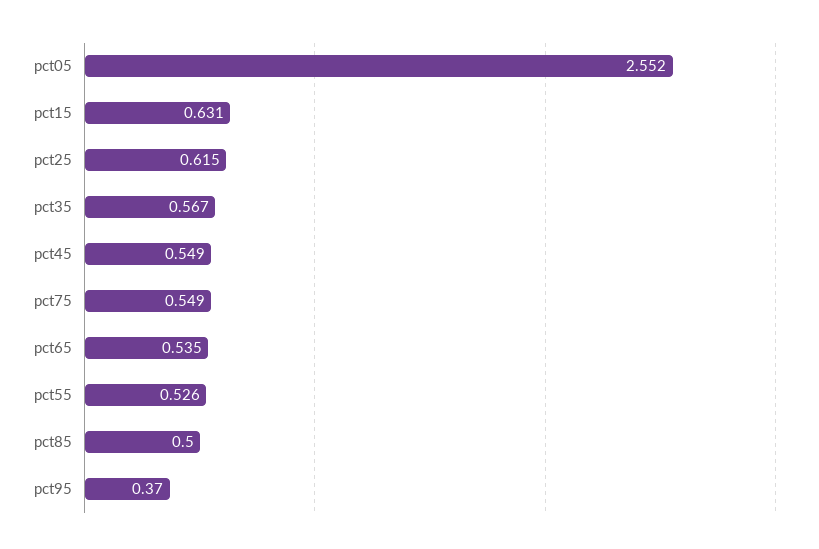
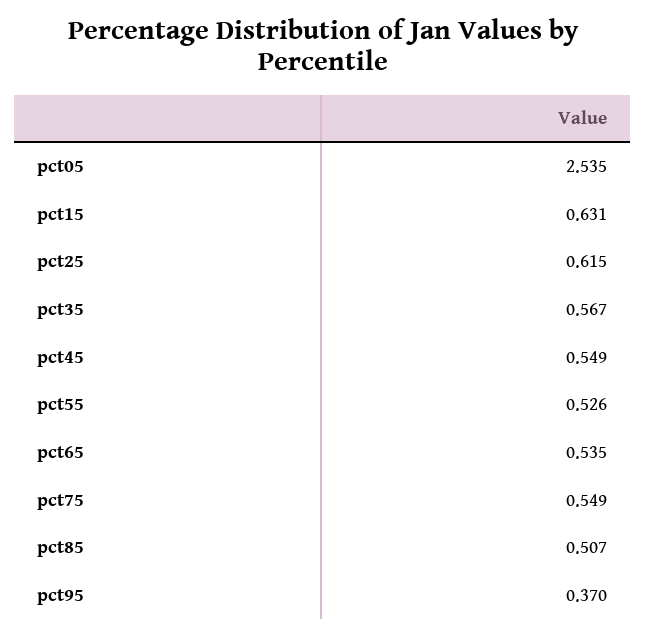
pct05: 2.552 -> 2.535
pct85: 0.5 -> 0.507

